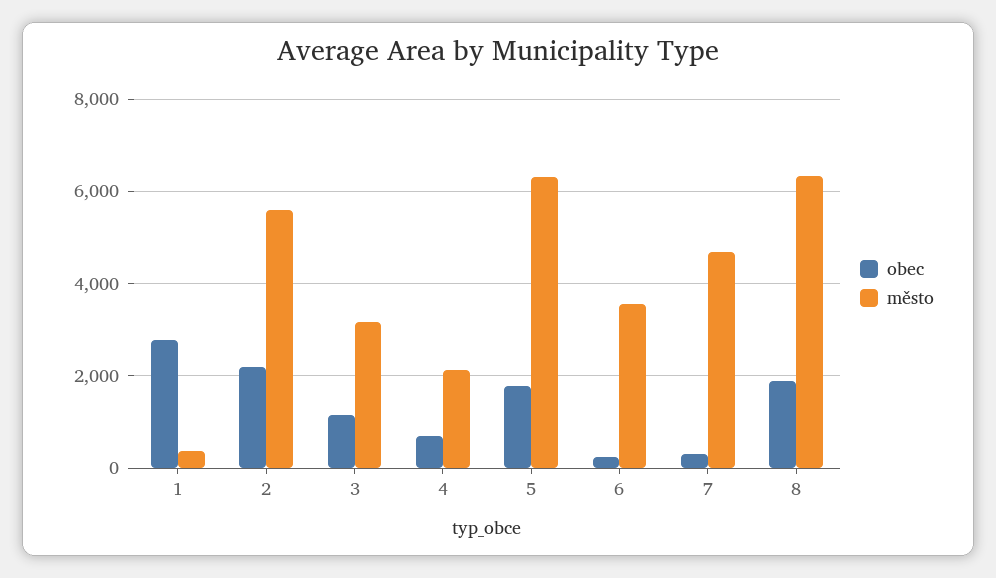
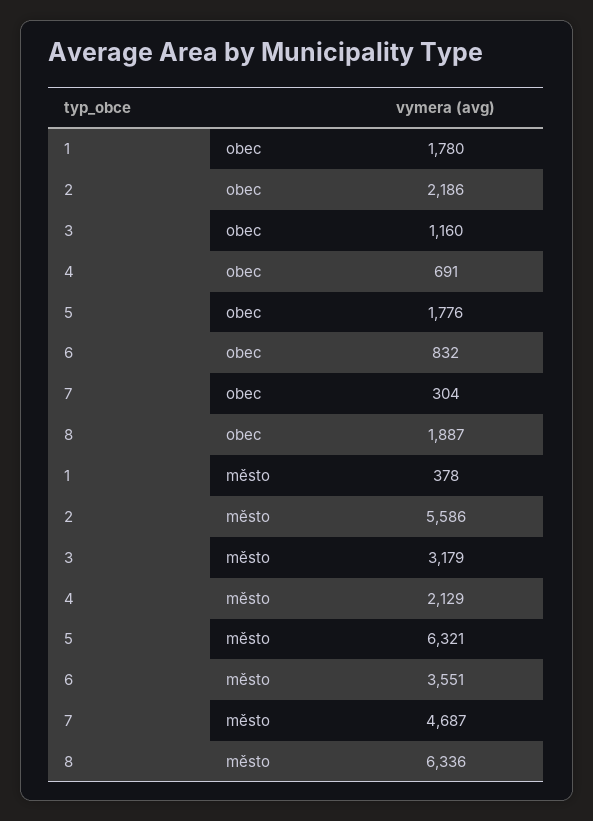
obec, 1: 2800 -> 1780
obec, 6: 200 -> 832

